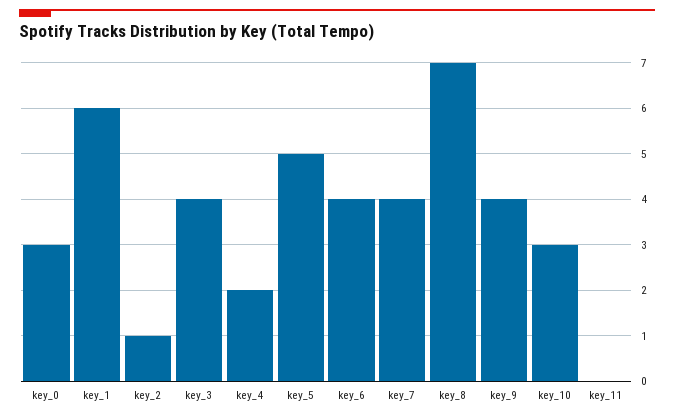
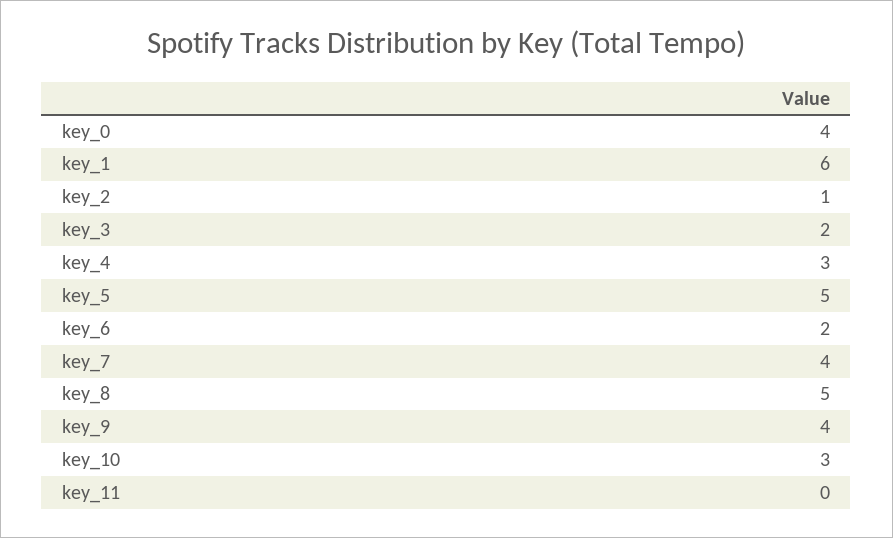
key_0: 3 -> 4
key_3: 4 -> 2
key_4: 2 -> 3
key_6: 4 -> 2
key_8: 7 -> 5

